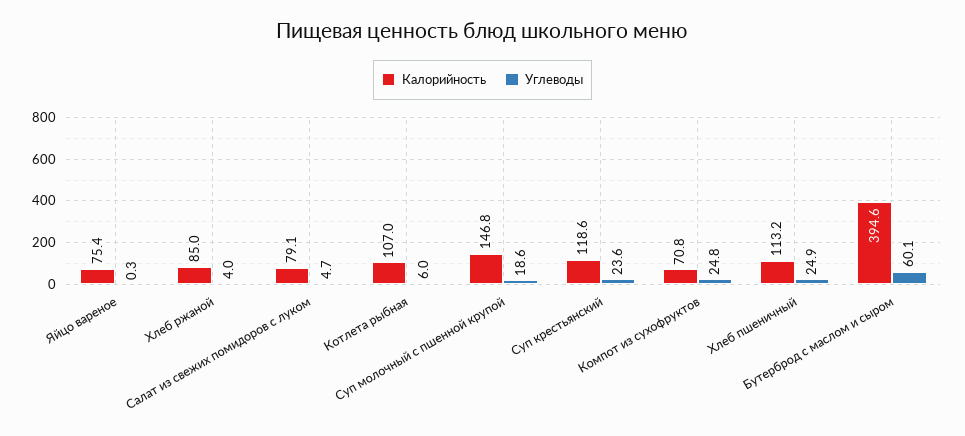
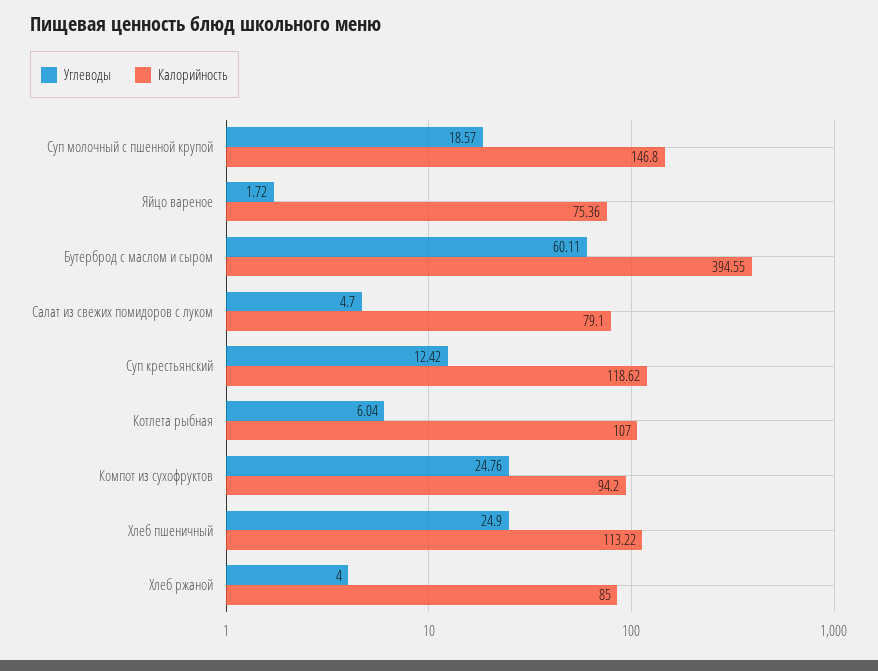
Углеводы, Яйцо вареное: 0.3 -> 1.72
Углеводы, Суп крестьянский: 23.6 -> 12.42
Калорийность, Компот из сухофруктов: 70.8 -> 94.2

